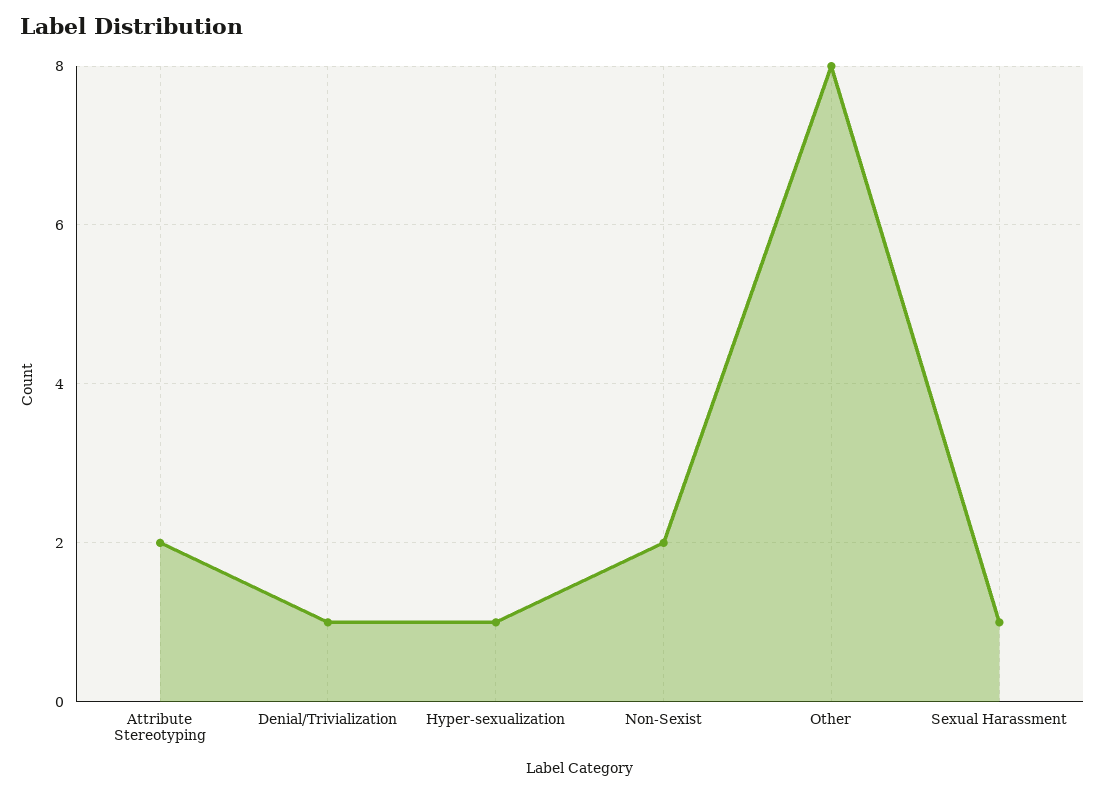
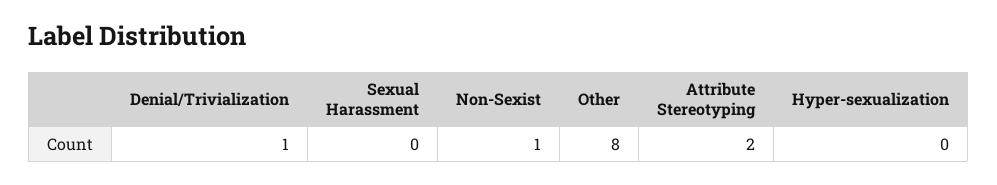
Hyper-sexualization: 1 -> 0
Non-Sexist: 2 -> 1
Sexual Harassment: 1 -> 0

